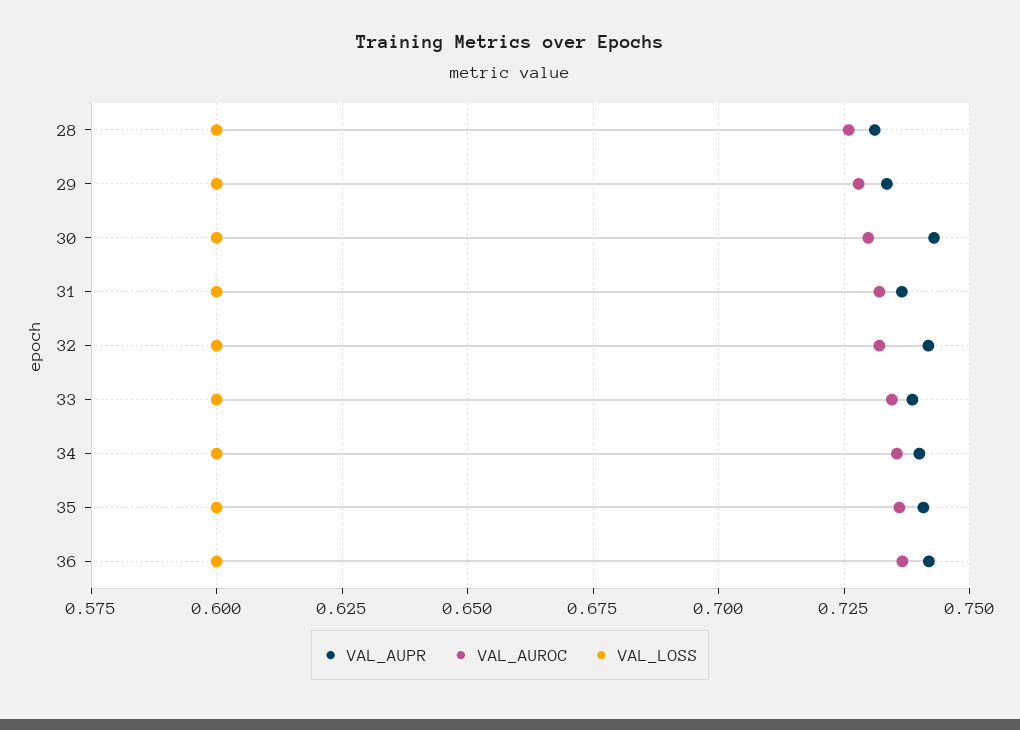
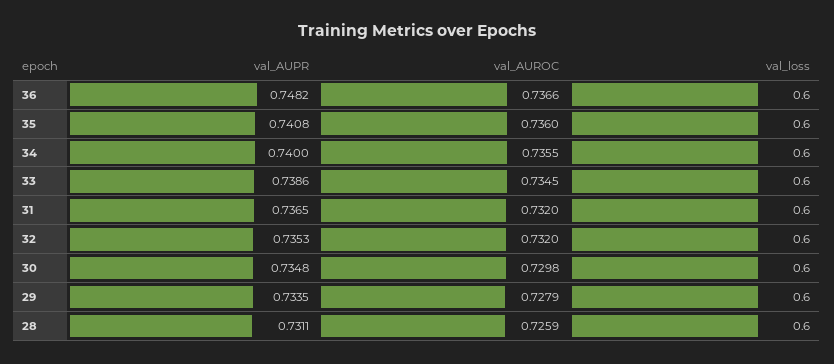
VAL_AUPR, 30: 0.7425 -> 0.7348
VAL_AUPR, 32: 0.7425 -> 0.7353
VAL_AUPR, 36: 0.7425 -> 0.7482

